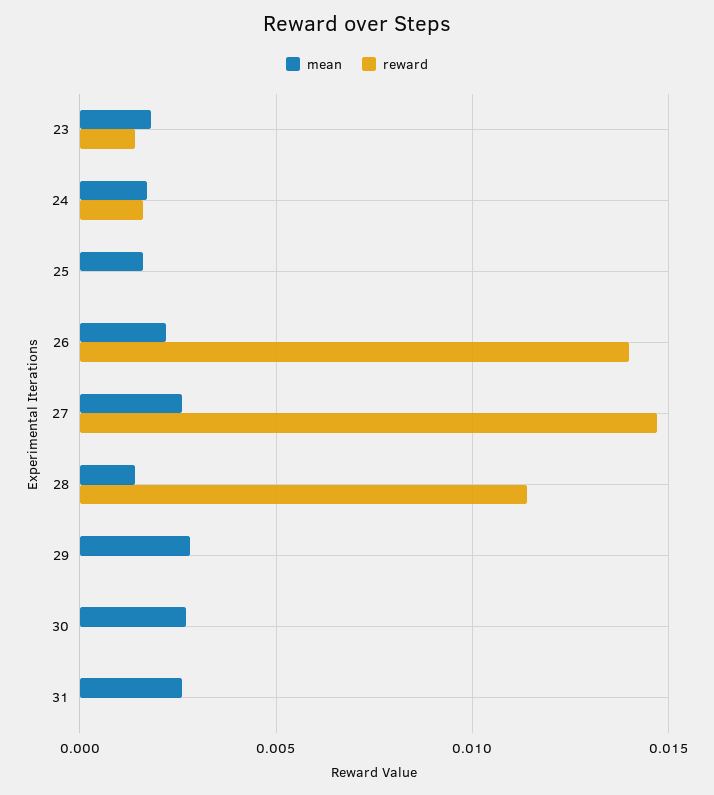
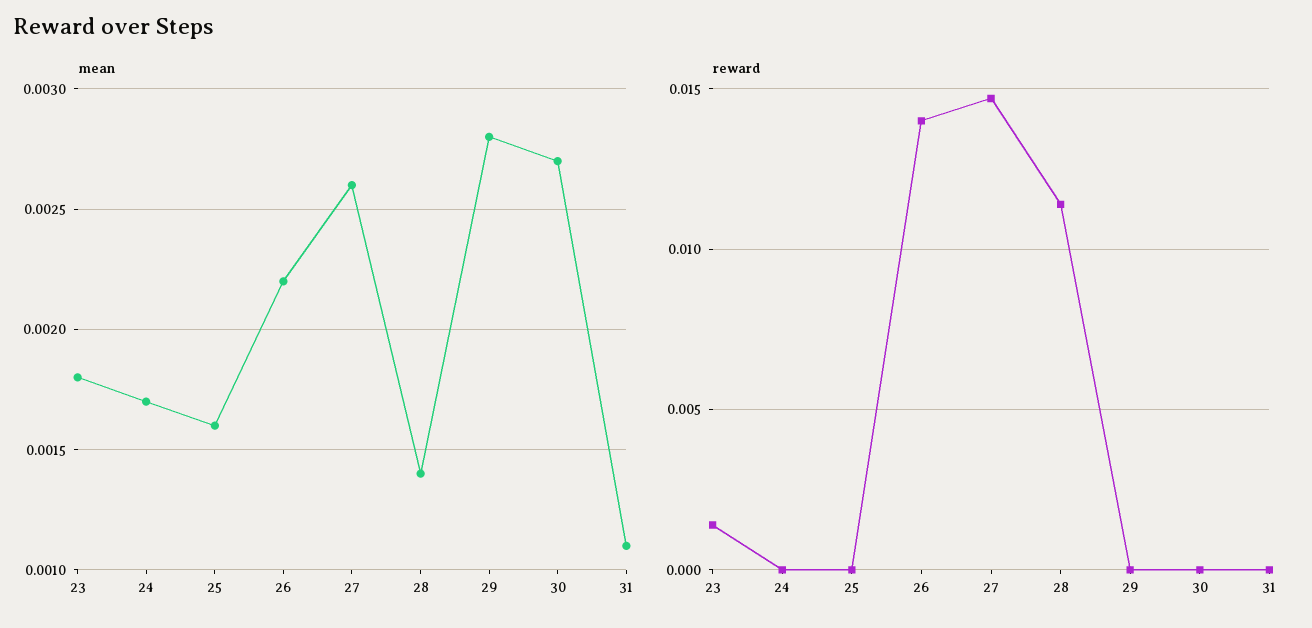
reward, 24: 0.0015 -> 0
mean, 31: 0.0025 -> 0.0011

